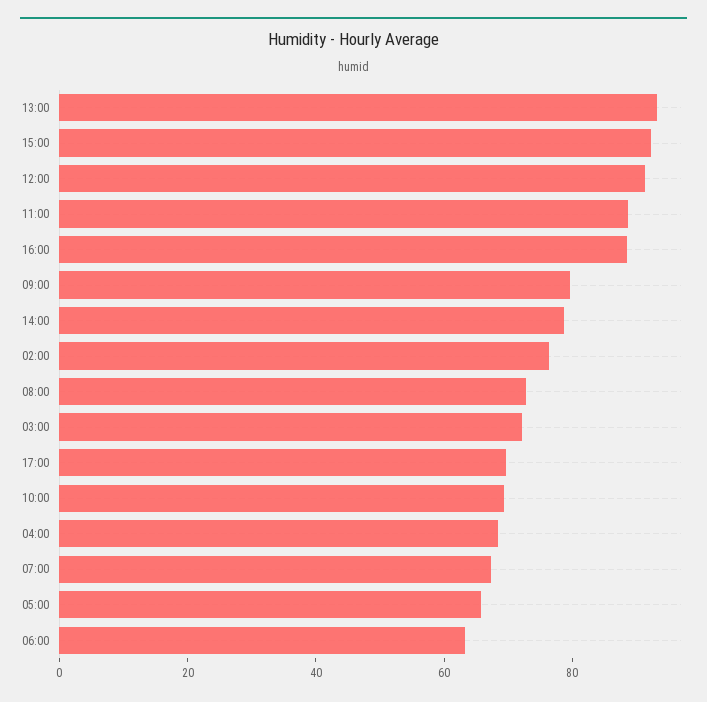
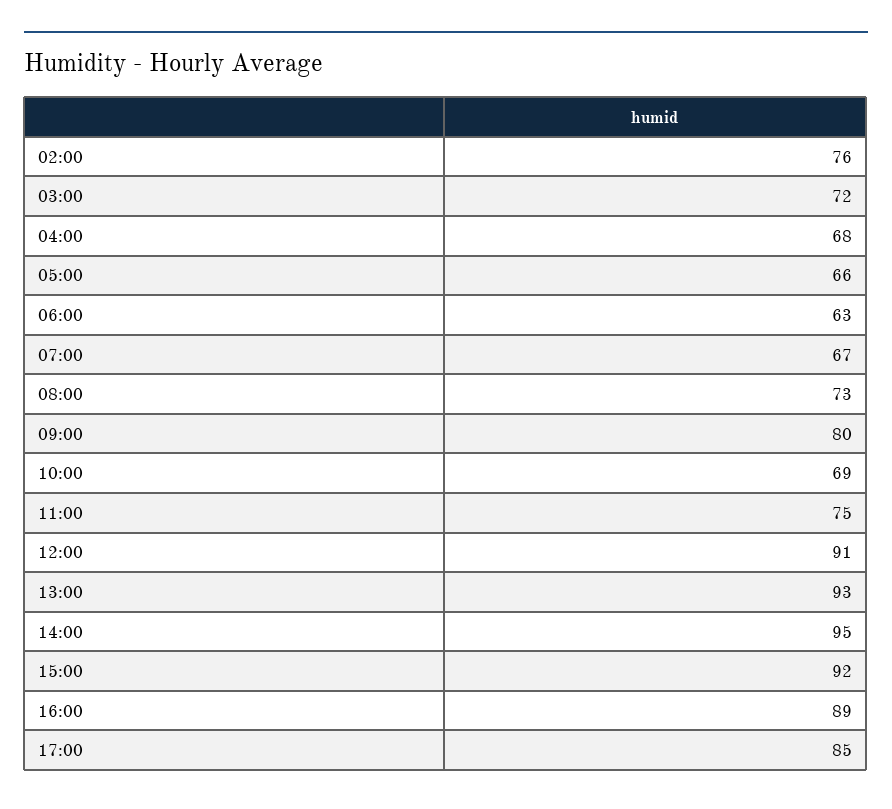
11:00: 90 -> 75
14:00: 80 -> 95
17:00: 70 -> 85

